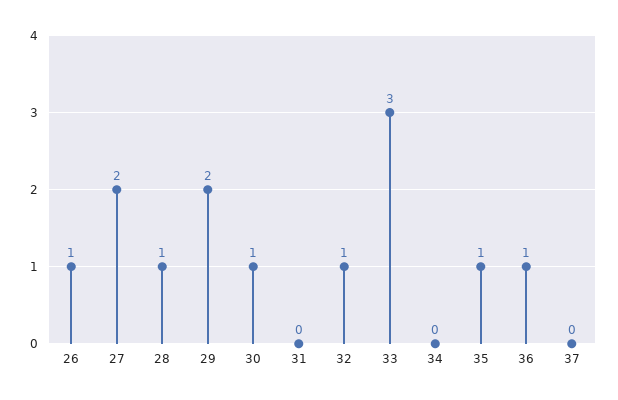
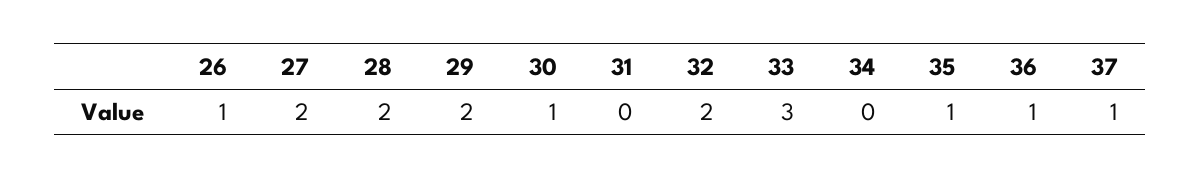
28: 1 -> 2
32: 1 -> 2
37: 0 -> 1

